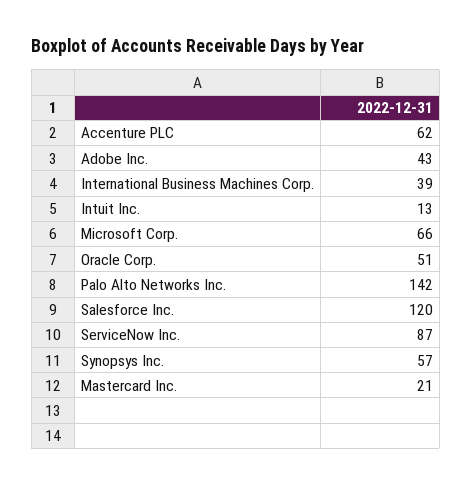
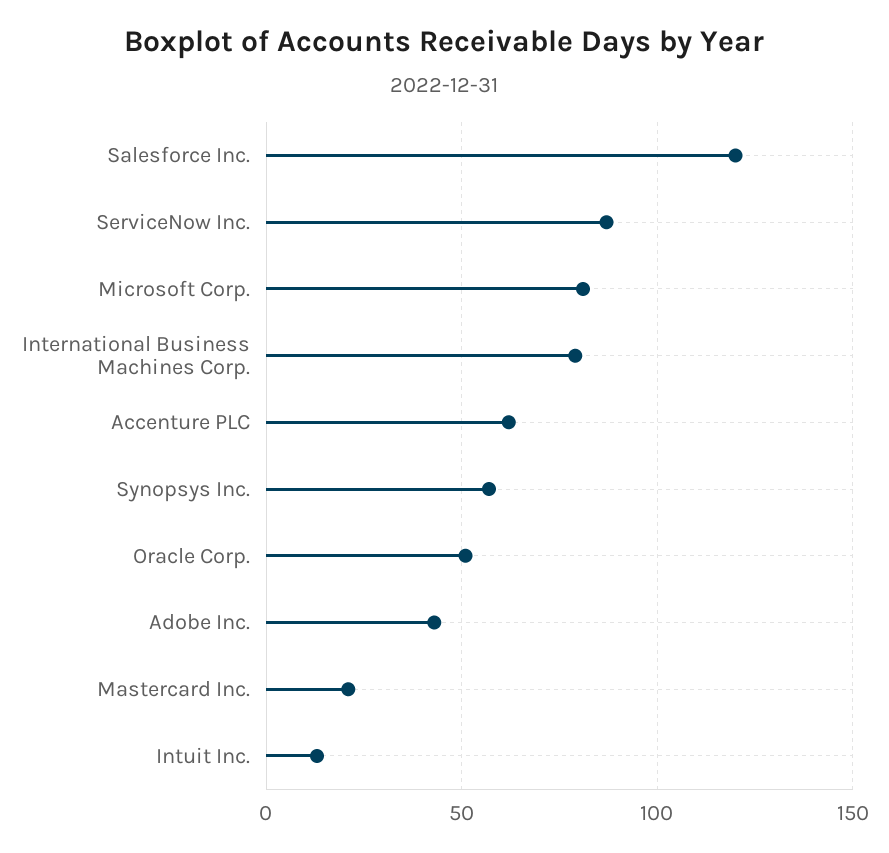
International Business Machines Corp.: 39 -> 80
Microsoft Corp.: 66 -> 80
Palo Alto Networks Inc.: 142 -> none

